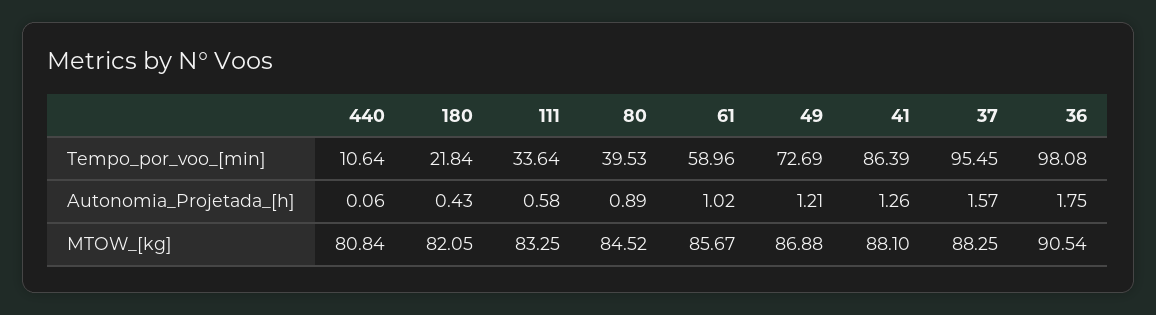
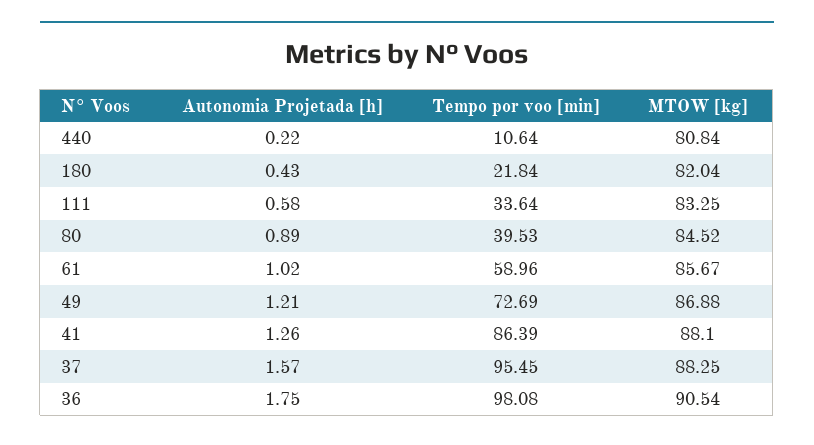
440, Autonomia_Projetada_[h]: 0.06 -> 0.22
180, MTOW_[kg]: 82.05 -> 82.04

